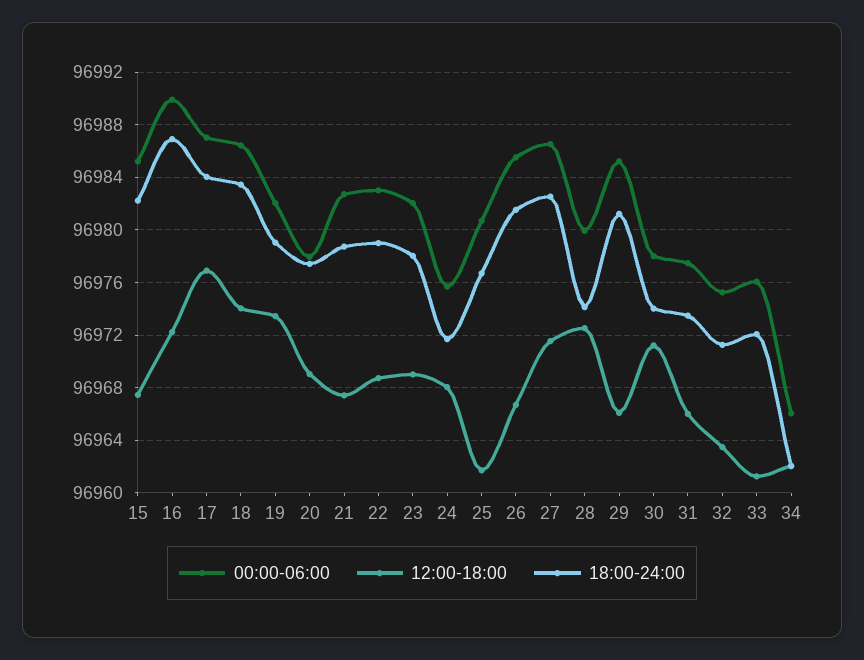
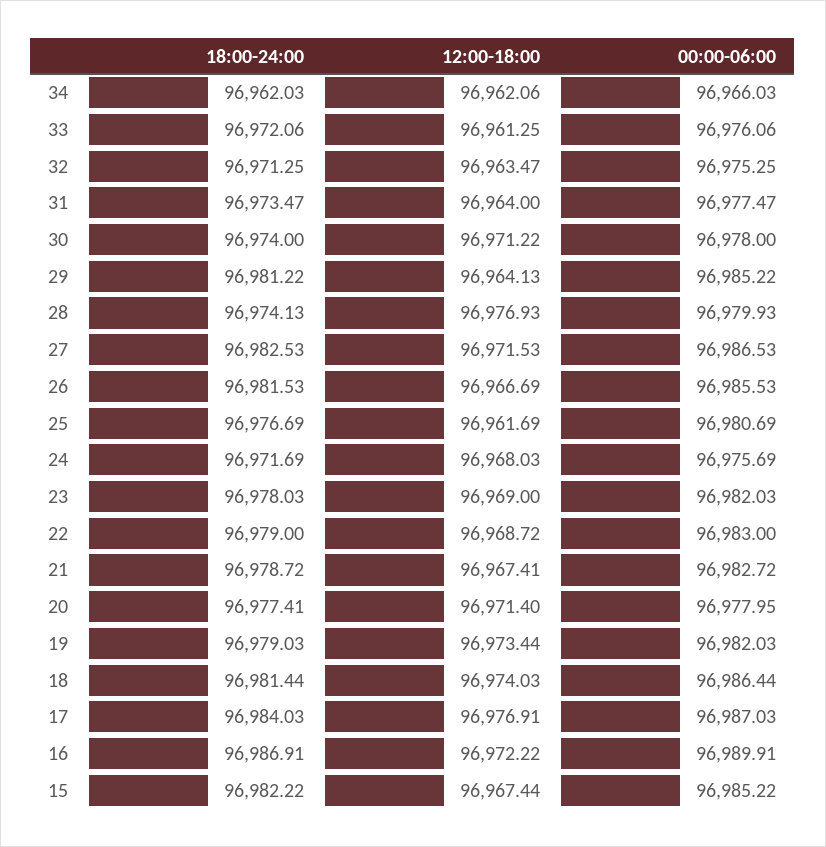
18:00-24:00, 18: 96983.5 -> 96981.44
12:00-18:00, 20: 96969 -> 96971.4
12:00-18:00, 28: 96972.5 -> 96976.93
12:00-18:00, 29: 96966 -> 96964.13
12:00-18:00, 31: 96966 -> 96964

